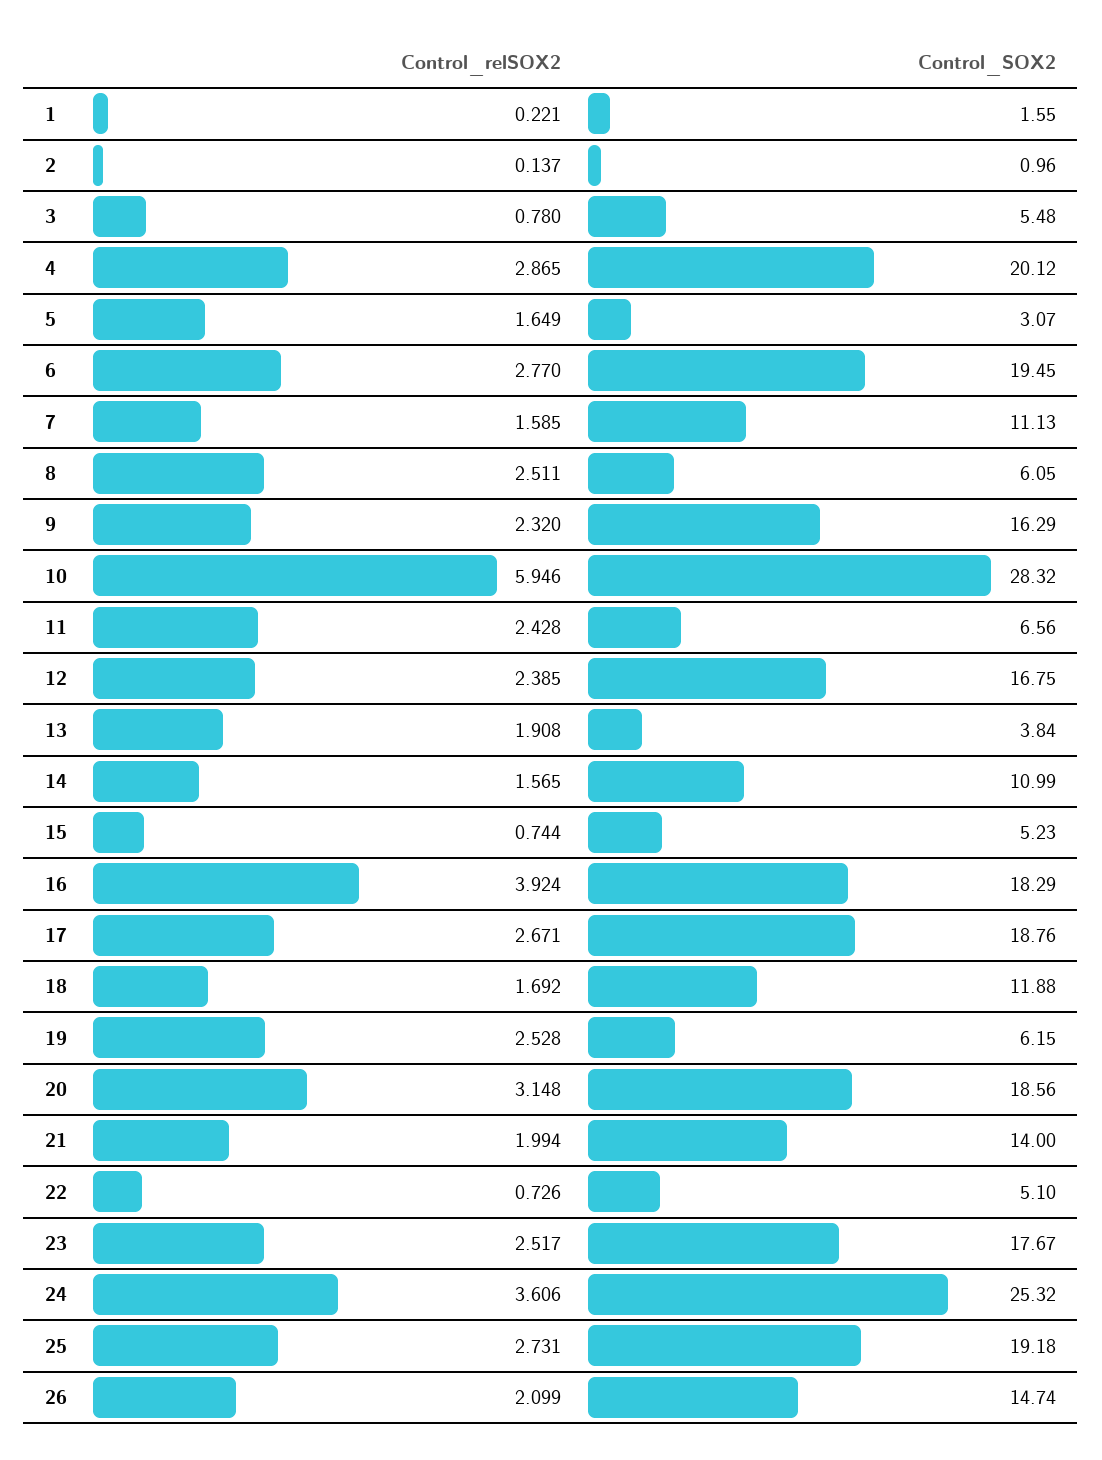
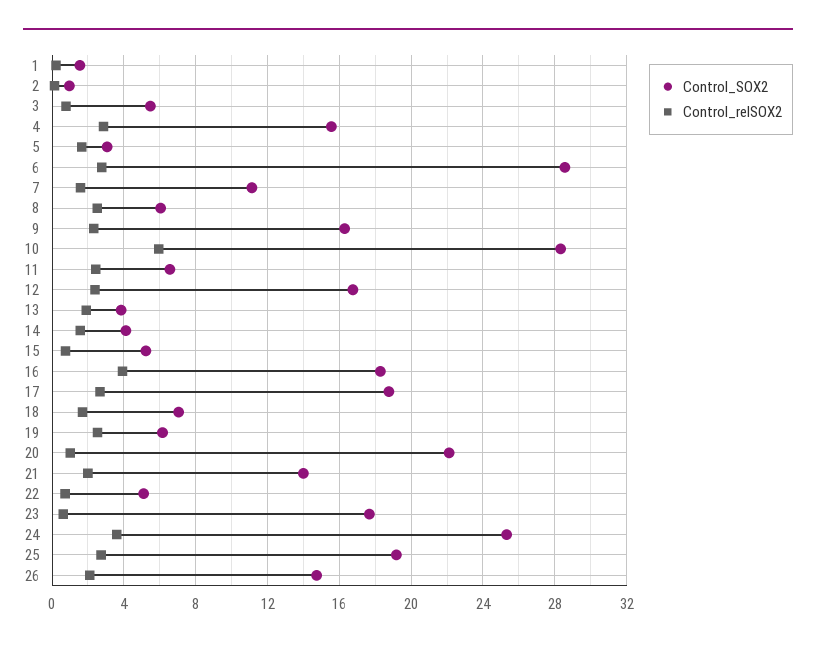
Control_SOX2, 4: 20.12 -> 15.5
Control_SOX2, 6: 19.45 -> 28.5
Control_SOX2, 14: 10.99 -> 4
Control_SOX2, 18: 11.88 -> 7
Control_relSOX2, 20: 3.148 -> 1
Control_SOX2, 20: 18.56 -> 22
Control_relSOX2, 23: 2.517 -> 0.5

